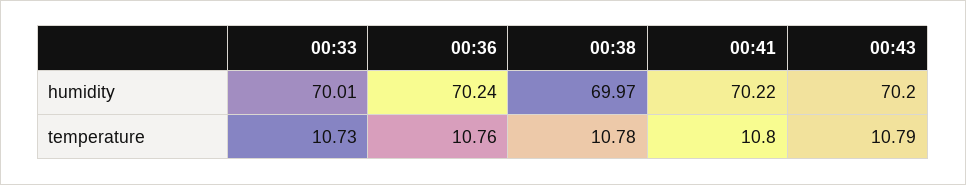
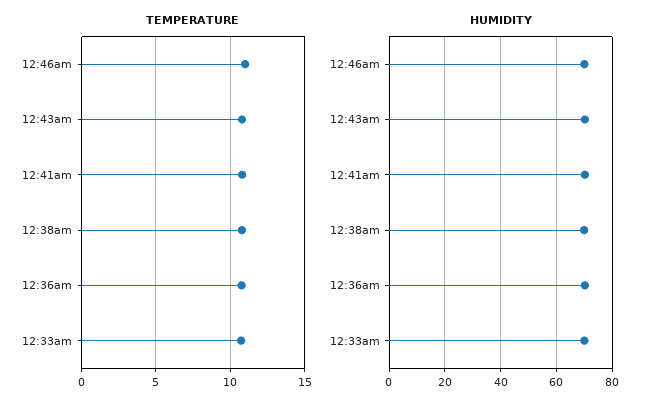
temperature, 12:46am: none -> 11
humidity, 12:46am: none -> 70

